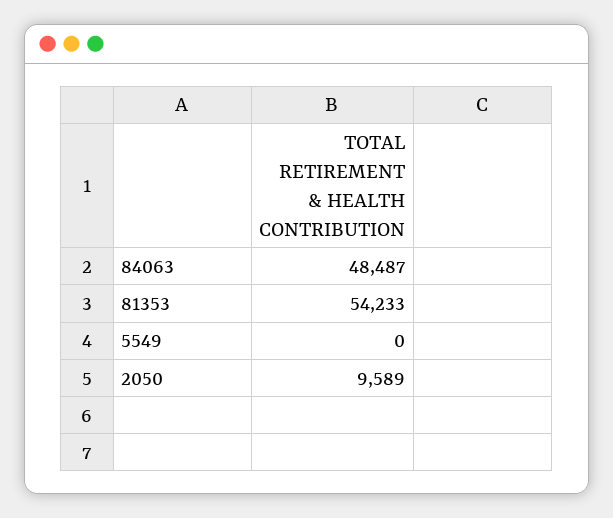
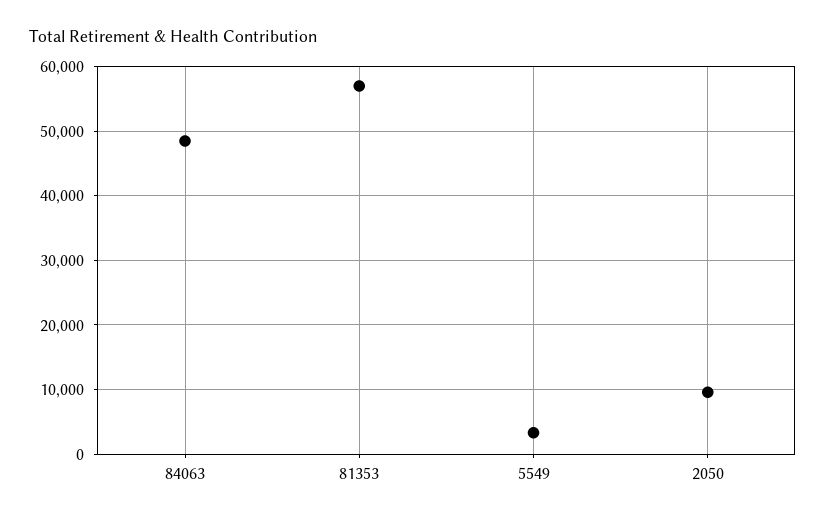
81353: 54233 -> 57000
5549: 0 -> 3000

